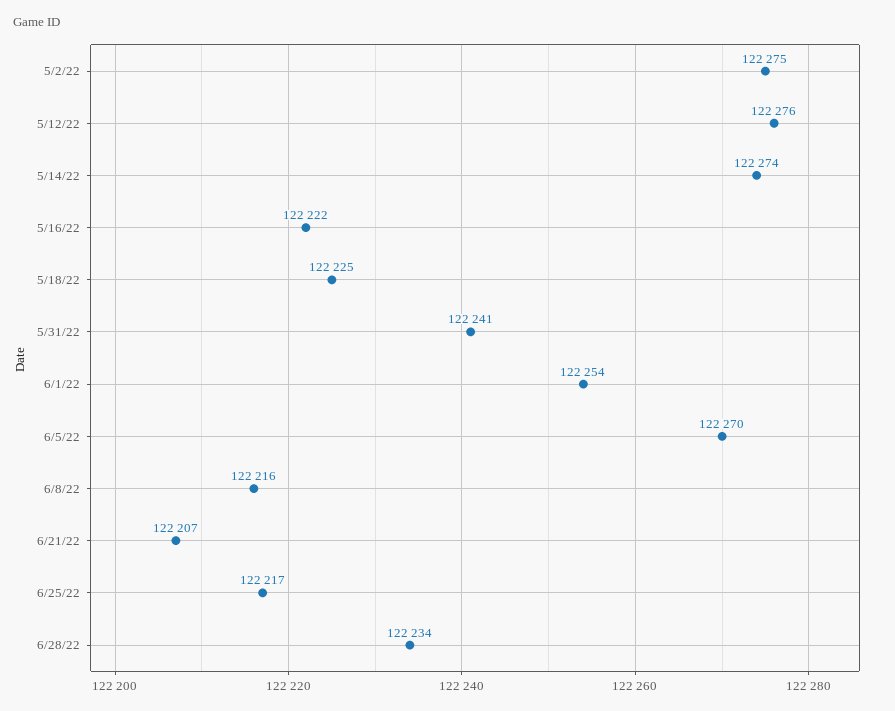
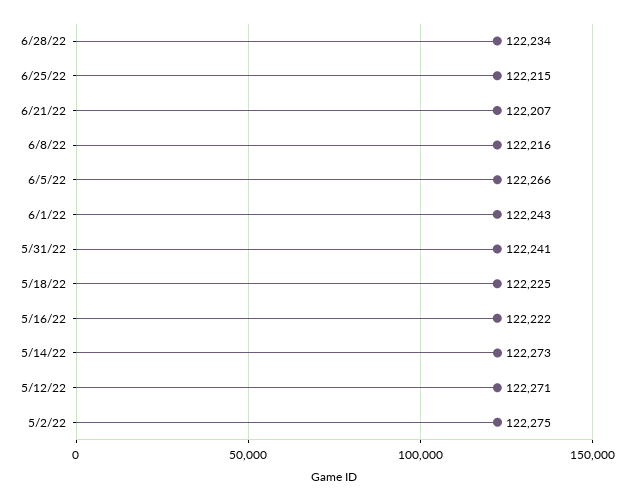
5/12/22: 122276 -> 122271
5/14/22: 122274 -> 122273
6/1/22: 122254 -> 122243
6/5/22: 122270 -> 122266
6/25/22: 122217 -> 122215

